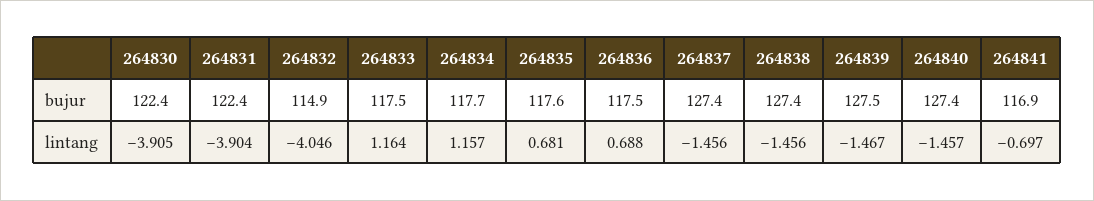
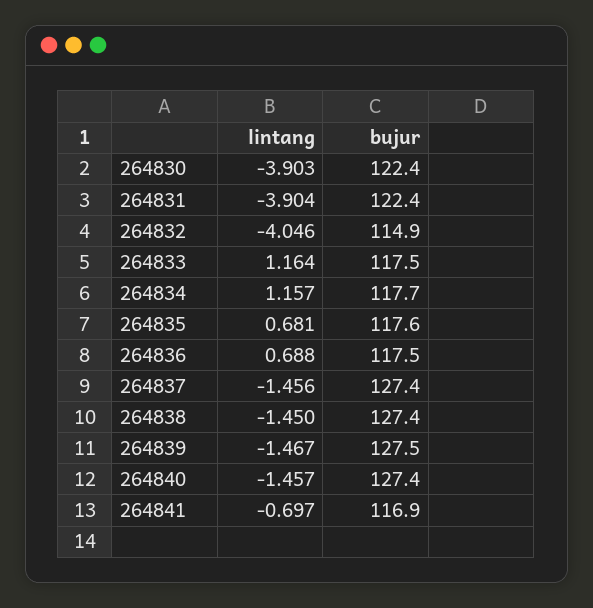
264830, lintang: -3.905 -> -3.903
264838, lintang: -1.456 -> -1.45

